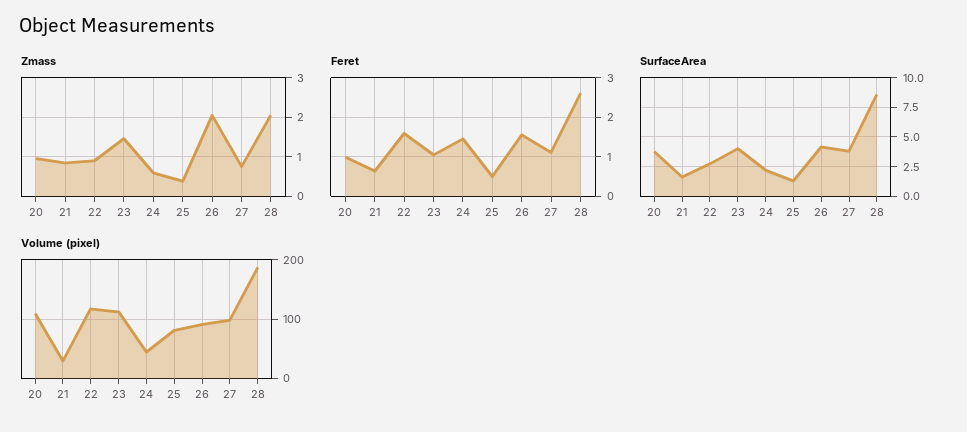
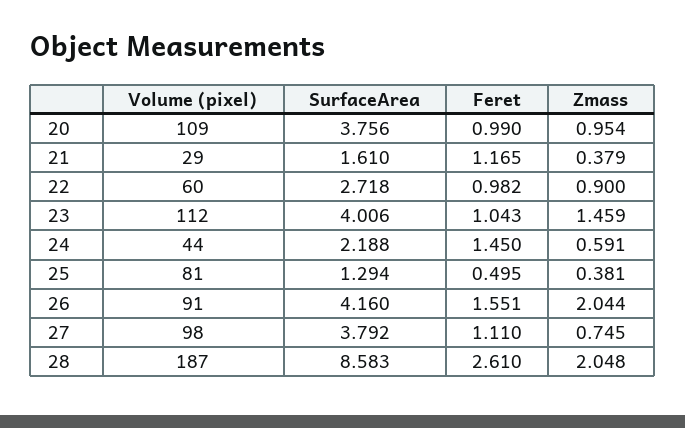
Zmass, 21: 0.8 -> 0.379
Feret, 21: 0.6 -> 1.165
Feret, 22: 1.6 -> 0.982
Volume (pixel), 22: 120 -> 60

